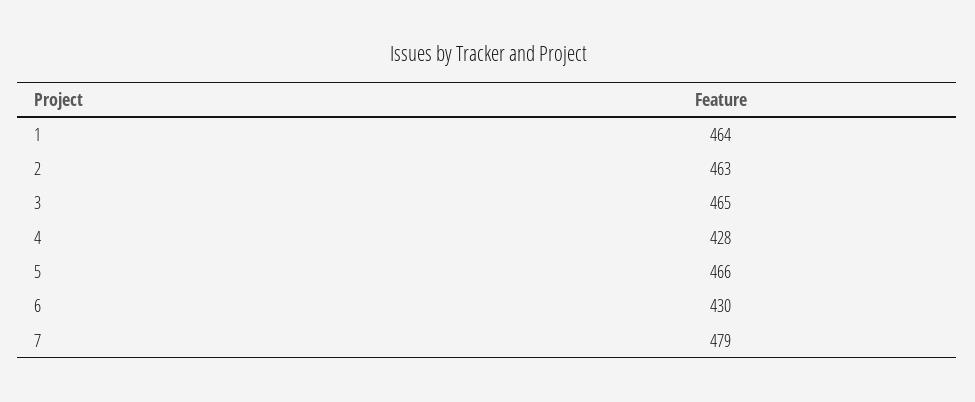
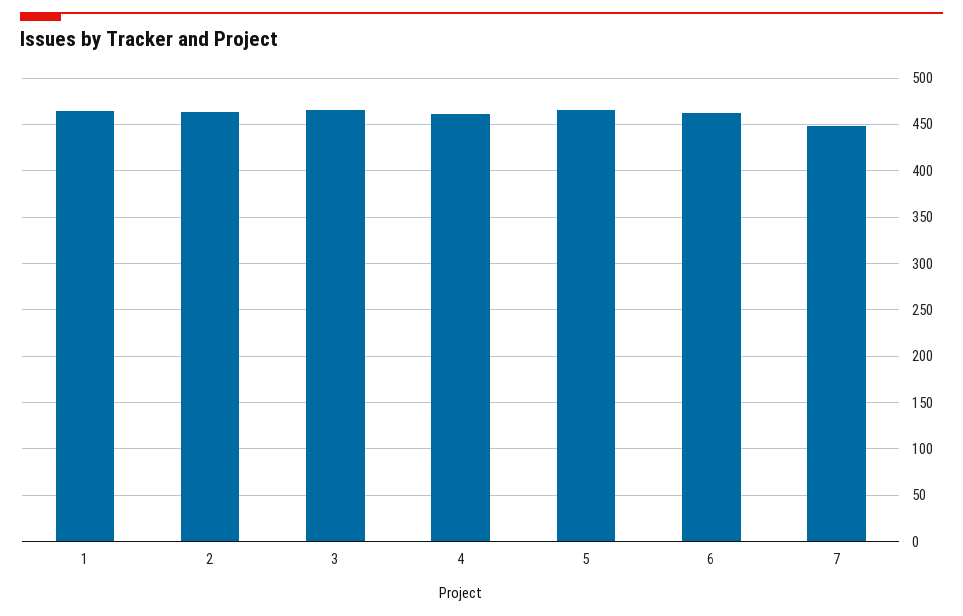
4: 428 -> 460
6: 430 -> 460
7: 479 -> 450

